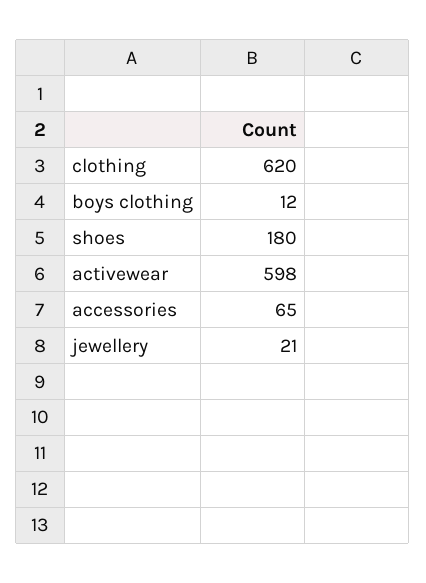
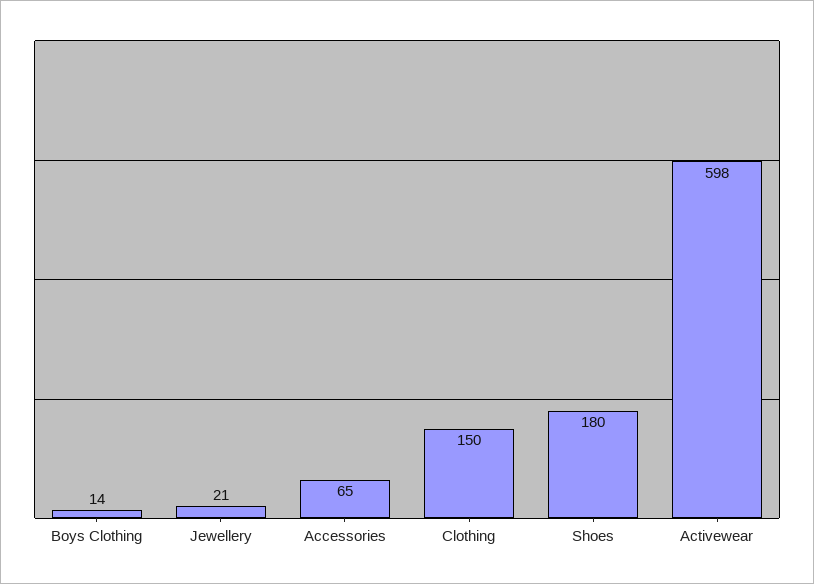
clothing: 620 -> 150
boys clothing: 12 -> 14

